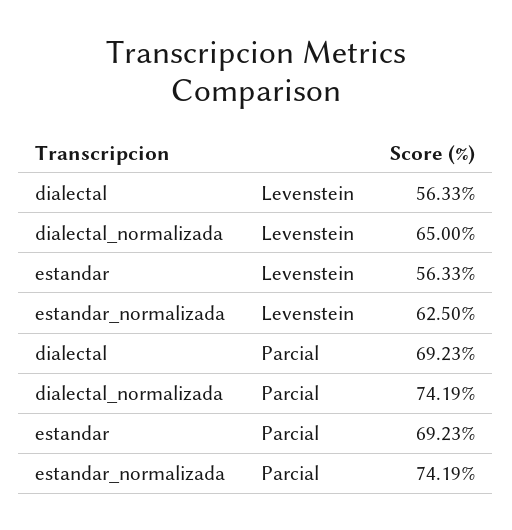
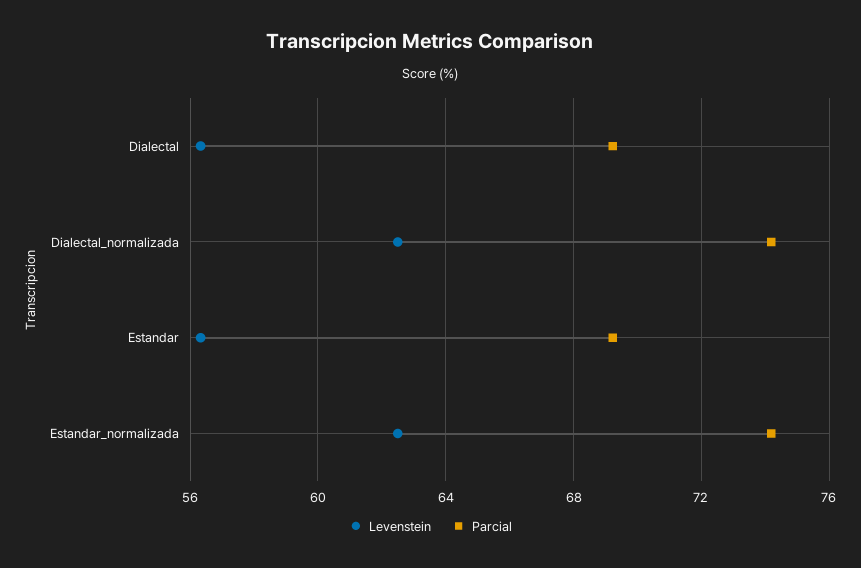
Levenstein, dialectal_normalizada: 65 -> 62.5

